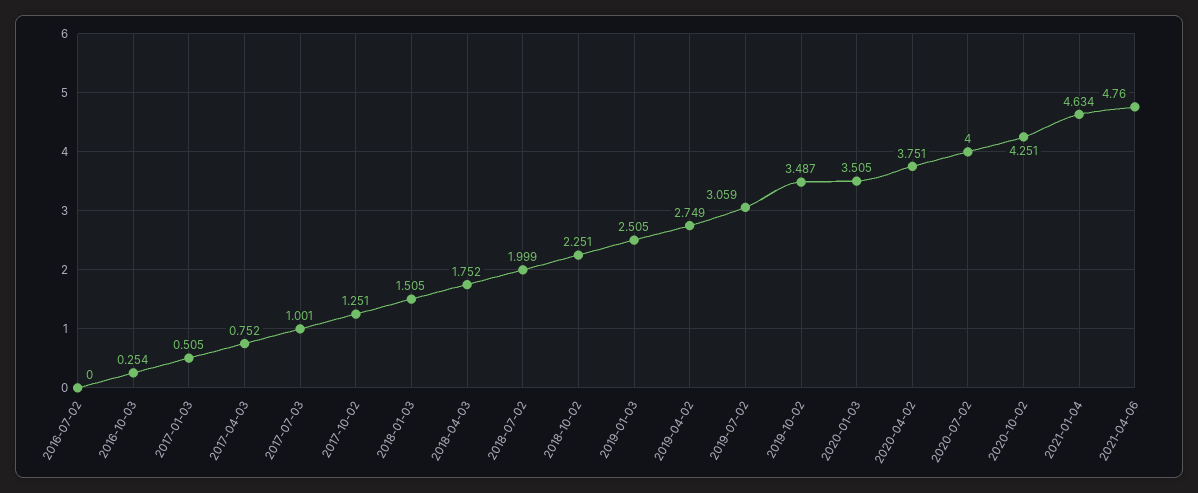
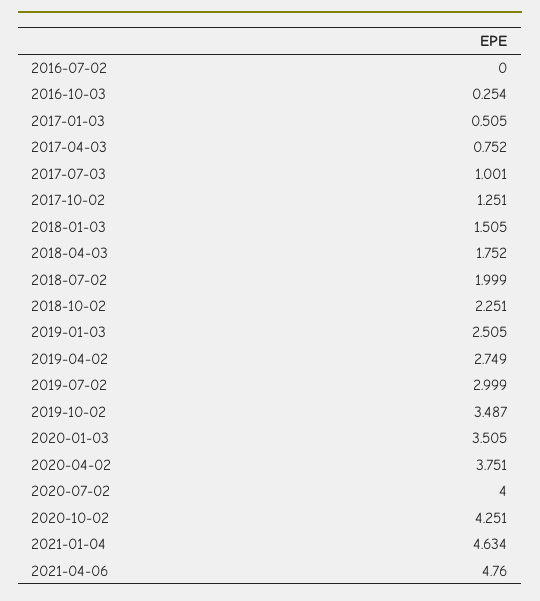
2019-07-02: 3.059 -> 2.999

